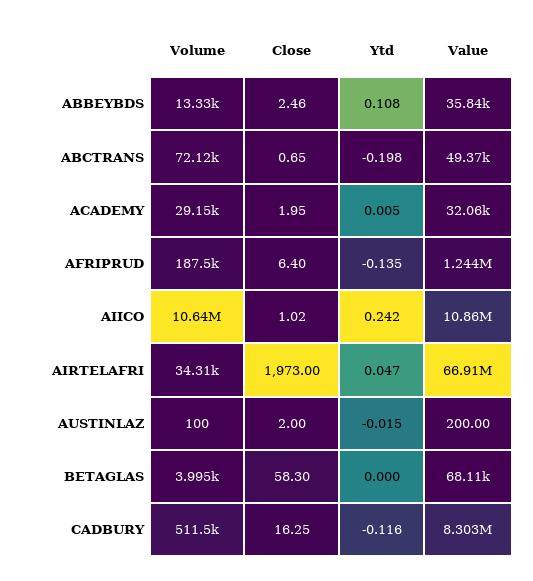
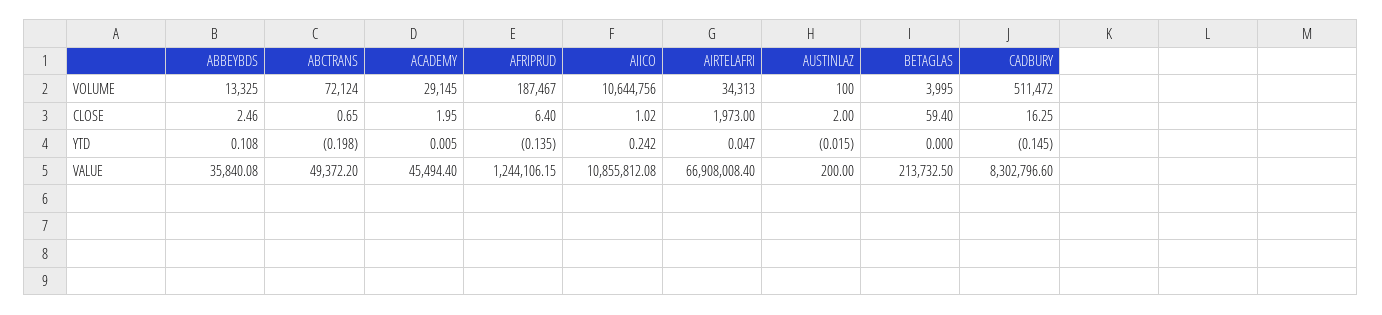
Value, ACADEMY: 32060 -> 45494.4
Close, BETAGLAS: 58.3 -> 59.4
Value, BETAGLAS: 68110 -> 213732.5
Ytd, CADBURY: -0.116 -> -0.145

